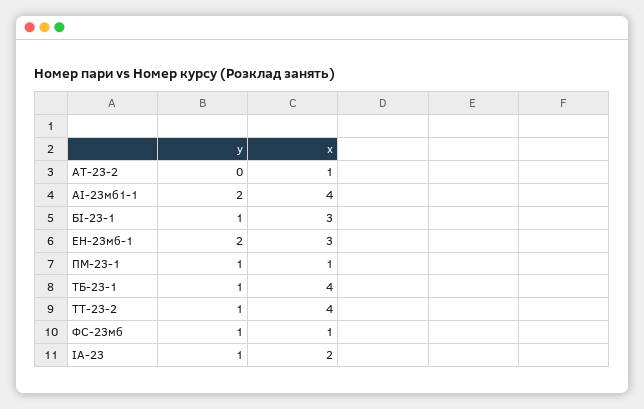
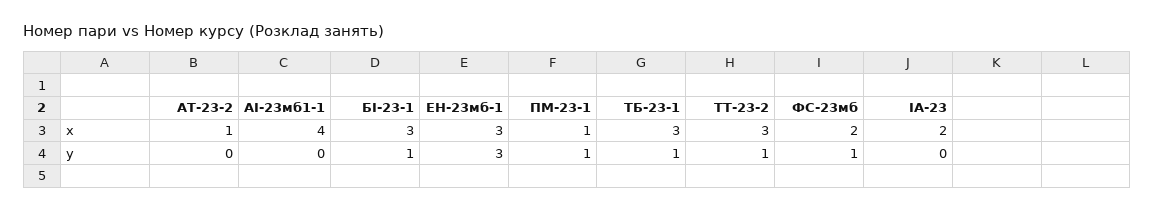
y, АІ-23мб1-1: 2 -> 0
y, ЕН-23мб-1: 2 -> 3
x, ТБ-23-1: 4 -> 3
x, ТТ-23-2: 4 -> 3
x, ФС-23мб: 1 -> 2
y, ІА-23: 1 -> 0

